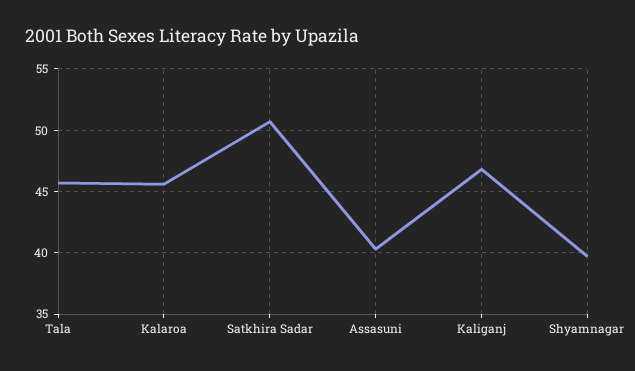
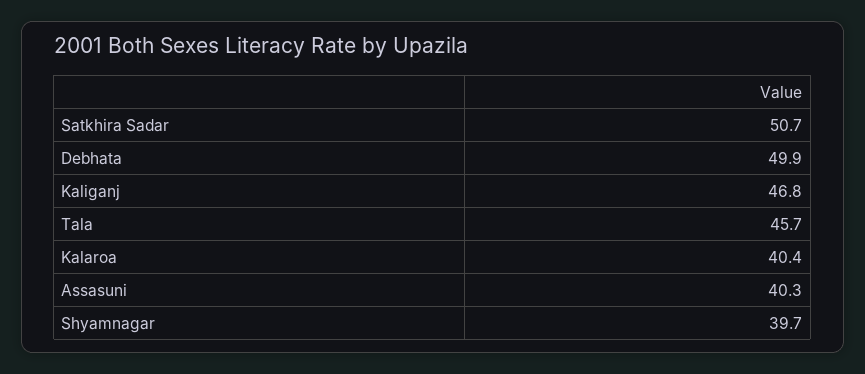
Kalaroa: 45.5 -> 40.4
Debhata: none -> 49.9

